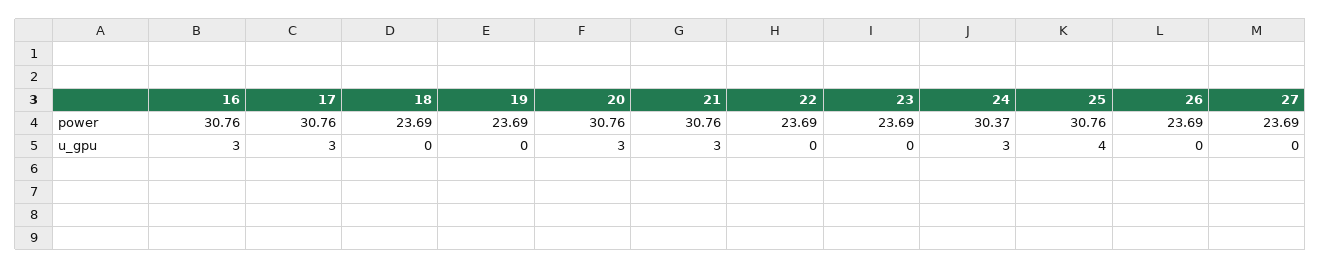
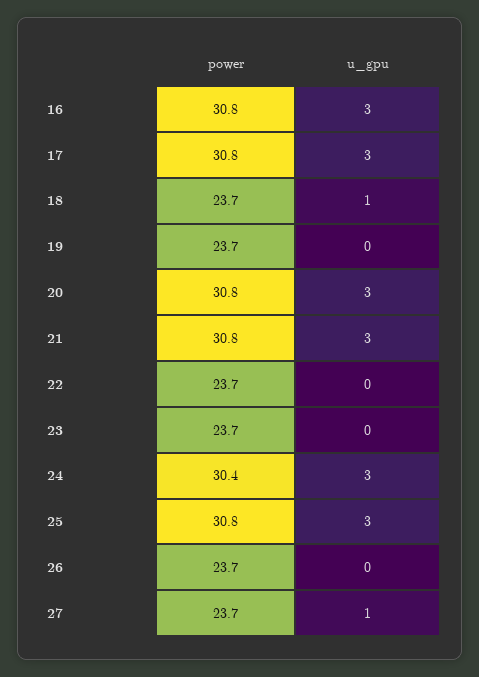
18, u_gpu: 0 -> 1
25, u_gpu: 4 -> 3
27, u_gpu: 0 -> 1

